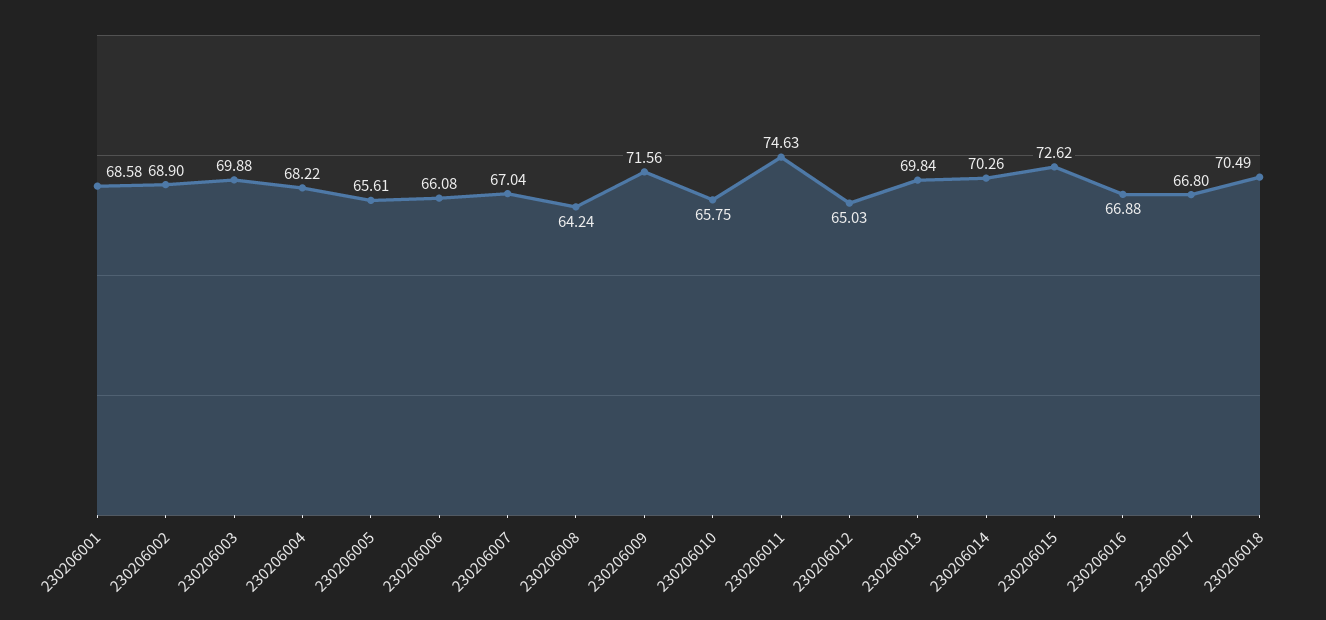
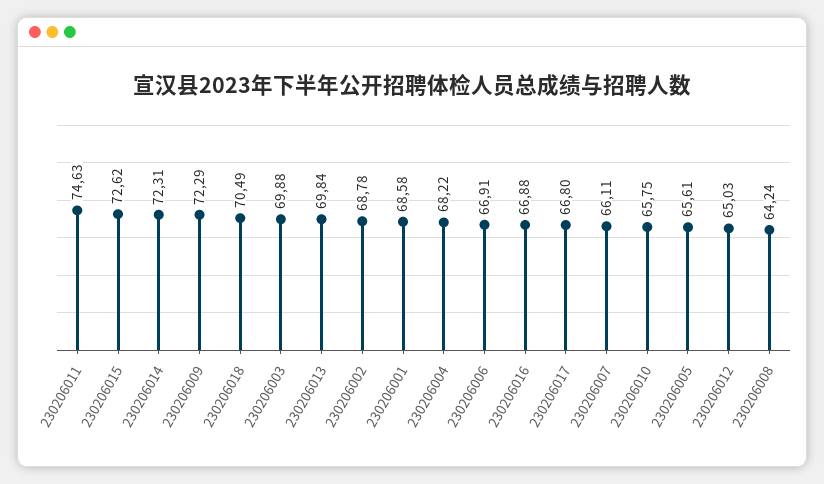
230206002: 68.9 -> 68.78
230206006: 66.08 -> 66.91
230206007: 67.04 -> 66.11
230206009: 71.56 -> 72.29
230206014: 70.26 -> 72.31

